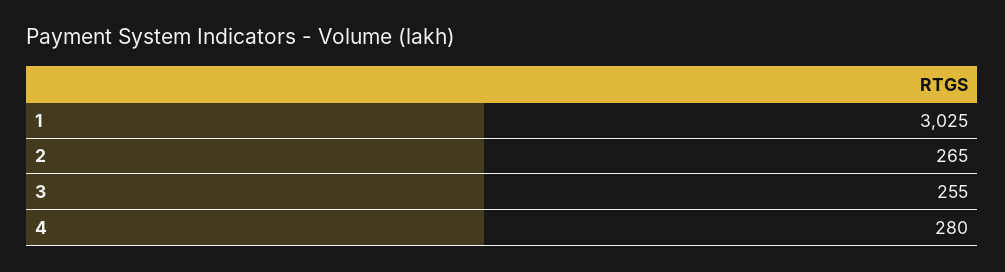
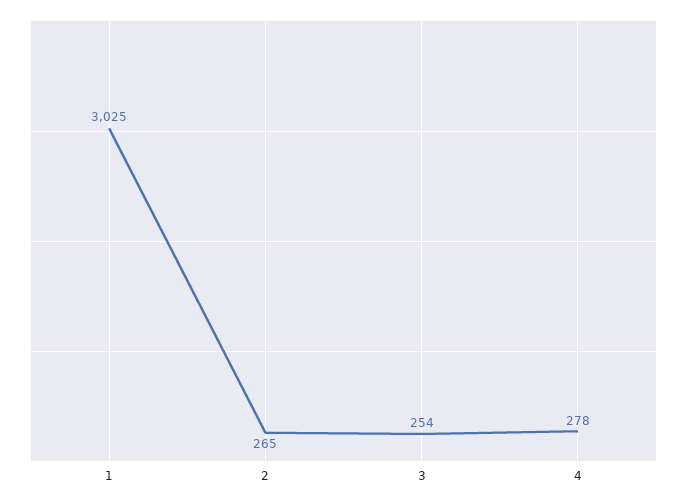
3: 255 -> 254
4: 280 -> 278

